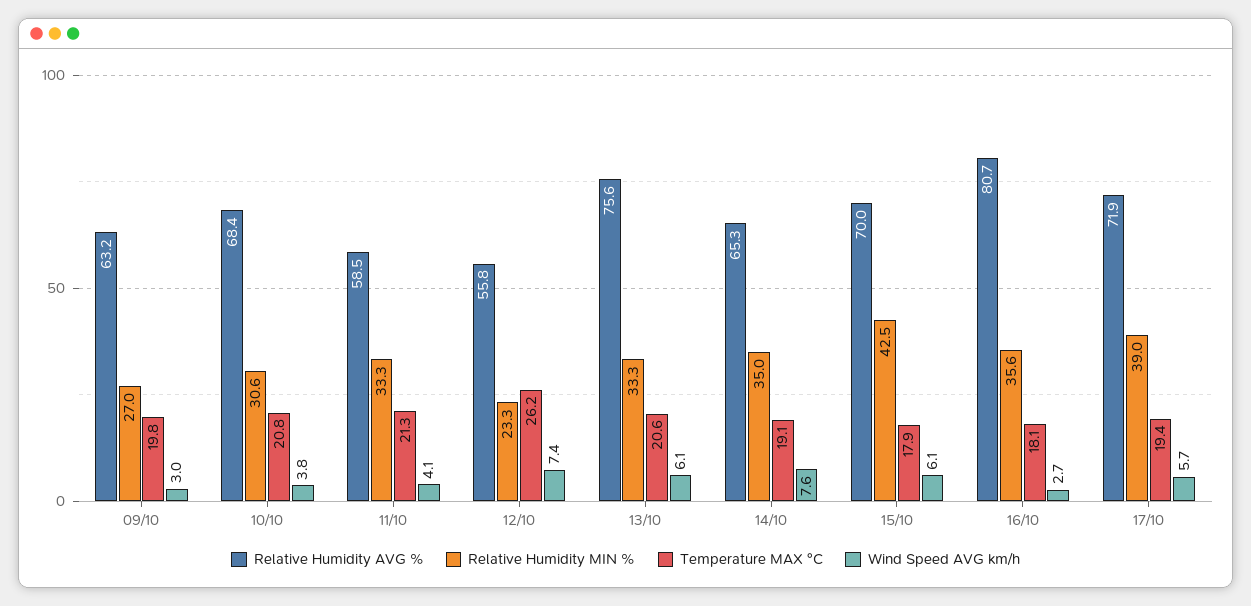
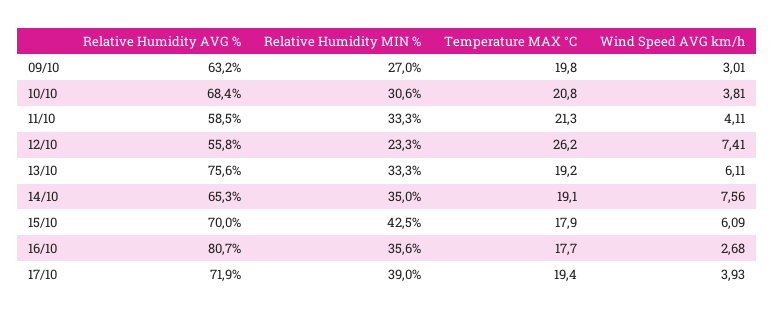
Temperature MAX °C, 13/10: 20.6 -> 19.2
Temperature MAX °C, 16/10: 18.1 -> 17.7
Wind Speed AVG km/h, 17/10: 5.7 -> 3.93

